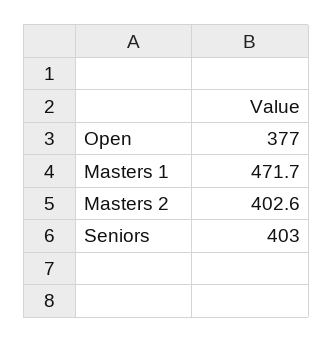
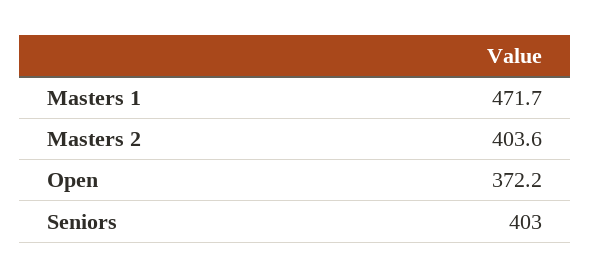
Open: 377 -> 372.2
Masters 2: 402.6 -> 403.6

